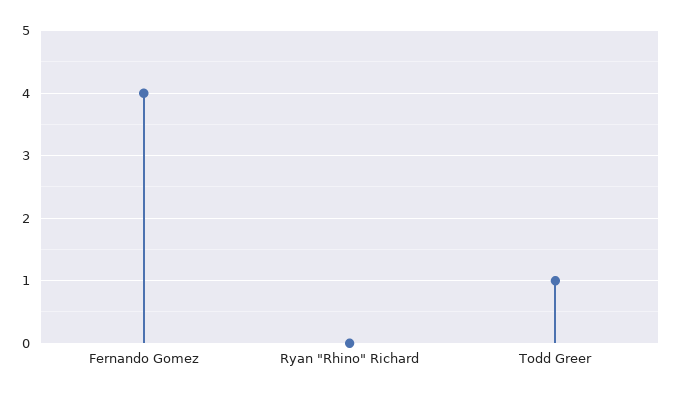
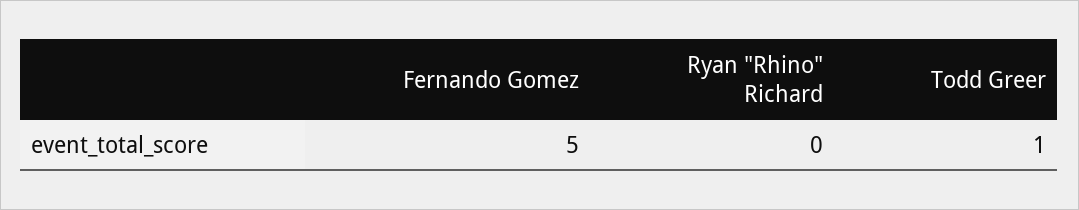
Fernando Gomez: 4 -> 5

